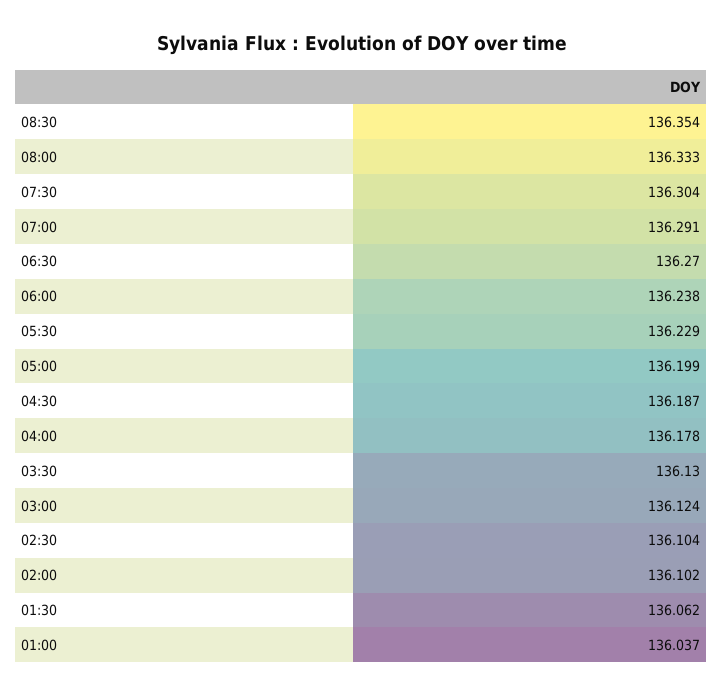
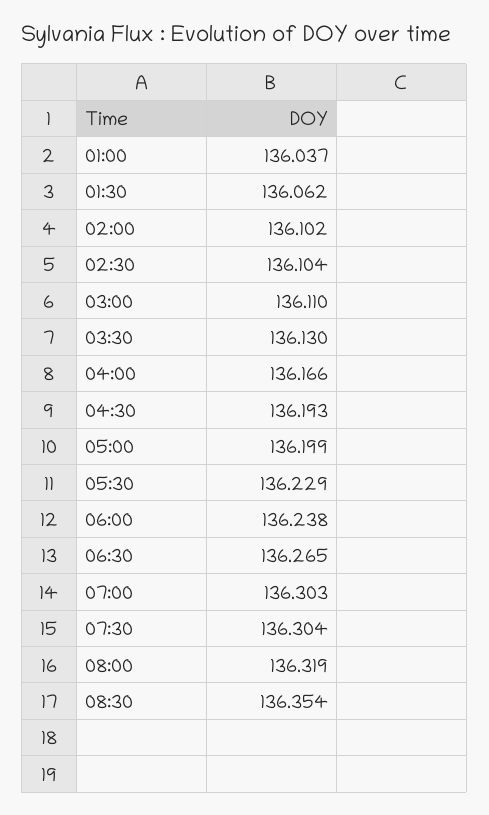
08:00: 136.333 -> 136.319
07:00: 136.291 -> 136.303
06:30: 136.27 -> 136.265
04:30: 136.187 -> 136.193
04:00: 136.178 -> 136.166
03:00: 136.124 -> 136.11

